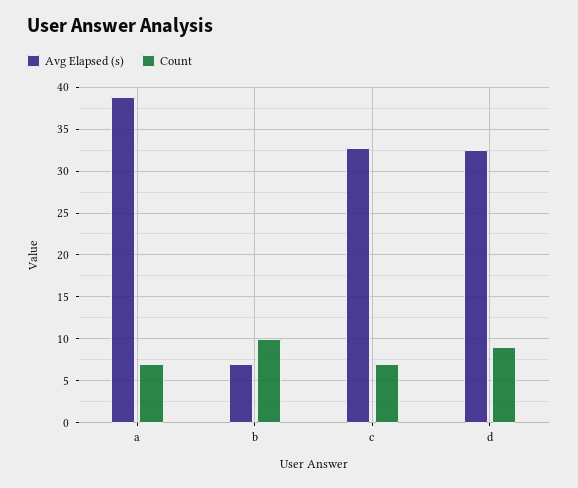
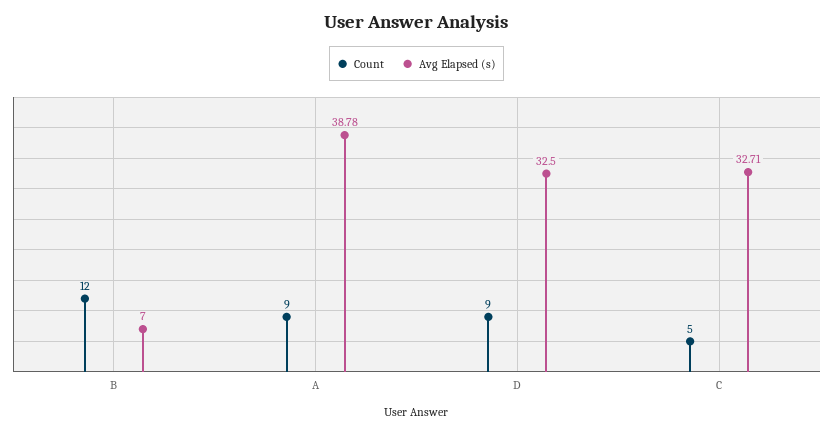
Count, a: 7 -> 9
Count, b: 10 -> 12
Count, c: 7 -> 5

